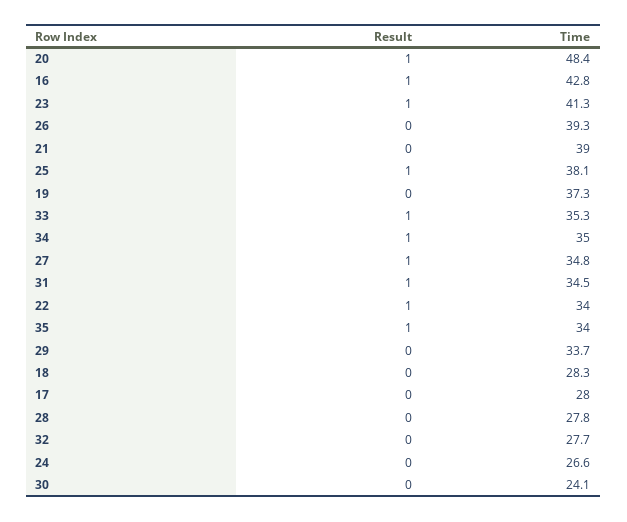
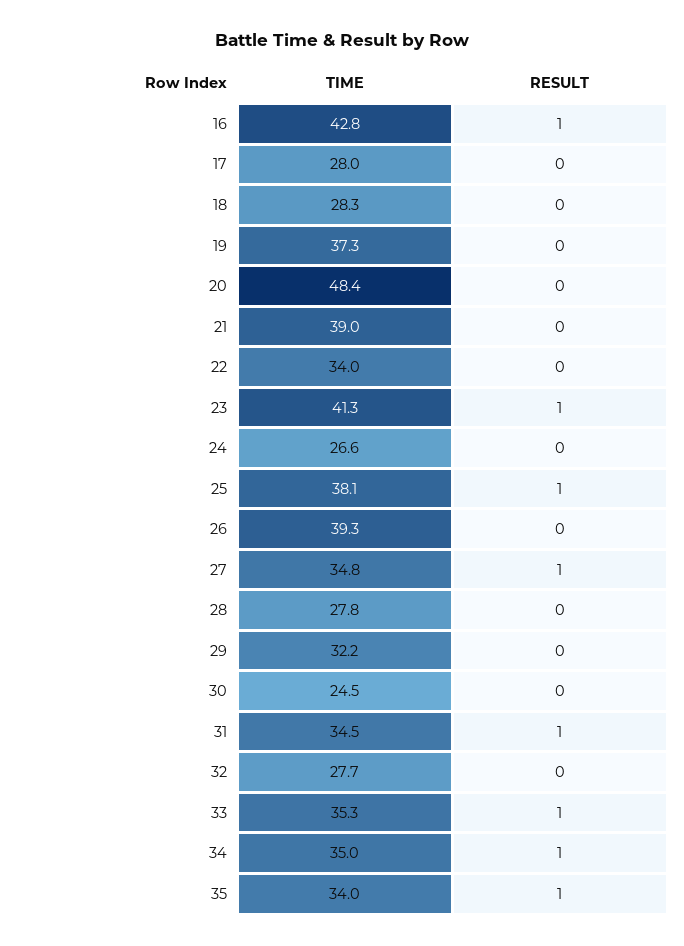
Result, 20: 1 -> 0
Result, 22: 1 -> 0
Time, 29: 33.7 -> 32.2
Time, 30: 24.1 -> 24.5

